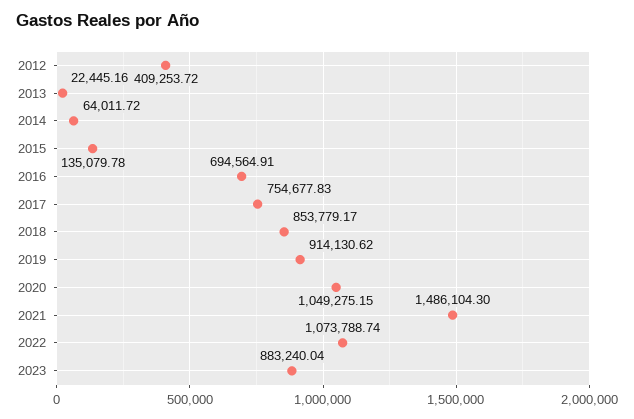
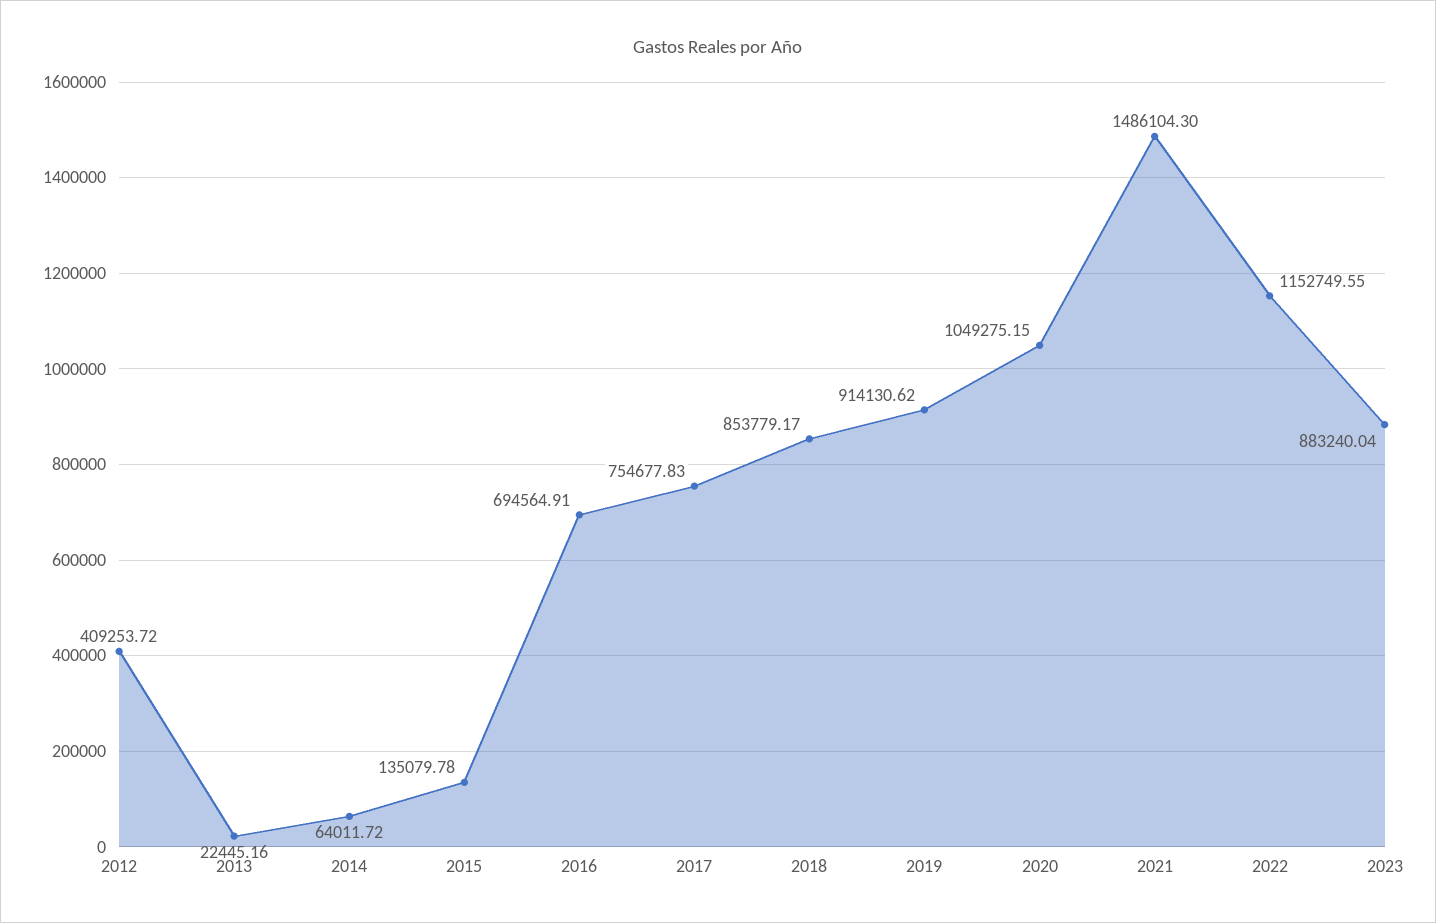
2022: 1073788.74 -> 1152749.55

